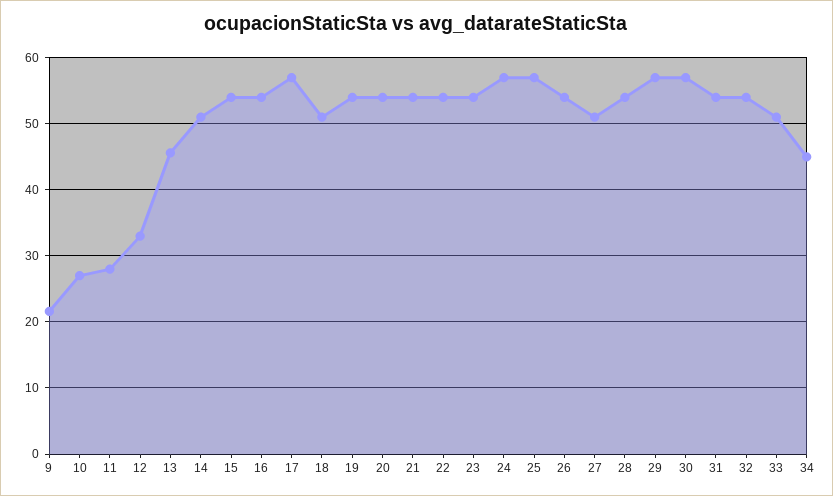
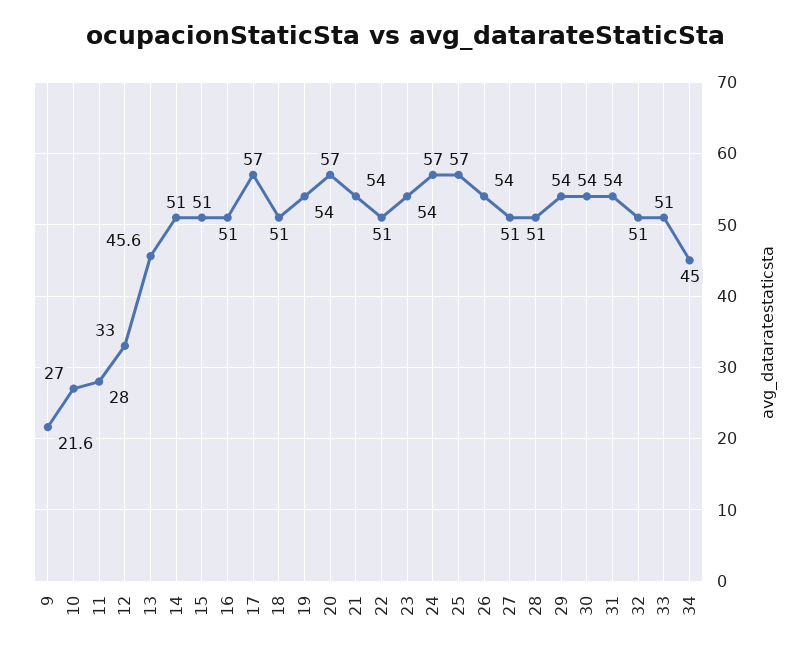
15: 54 -> 51
16: 54 -> 51
20: 54 -> 57
22: 54 -> 51
28: 54 -> 51
29: 57 -> 54
30: 57 -> 54
32: 54 -> 51

